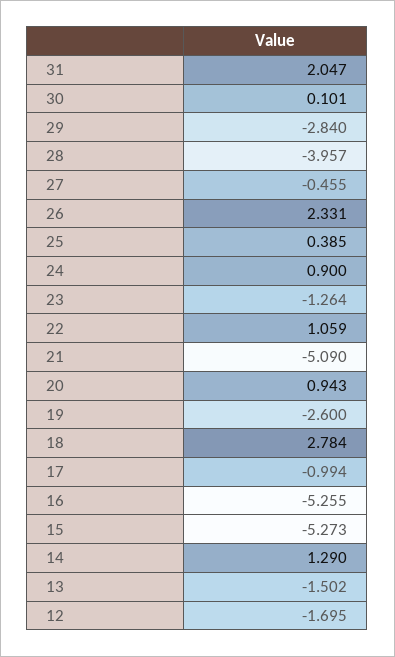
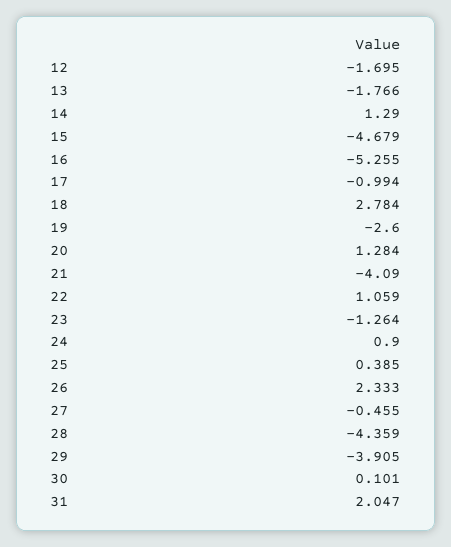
29: -2.84 -> -3.905
28: -3.957 -> -4.359
26: 2.331 -> 2.333
21: -5.09 -> -4.09
20: 0.943 -> 1.284
15: -5.273 -> -4.679
13: -1.502 -> -1.766

